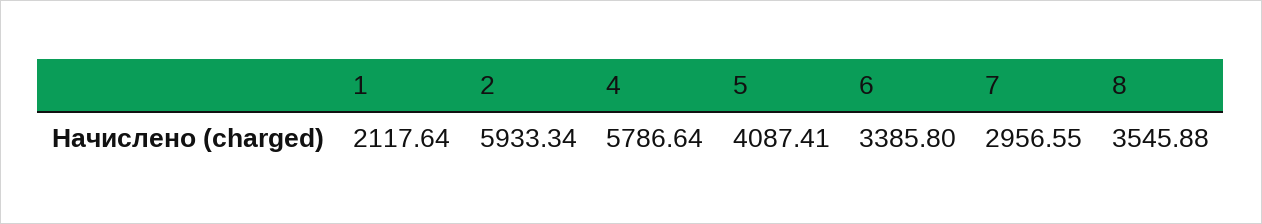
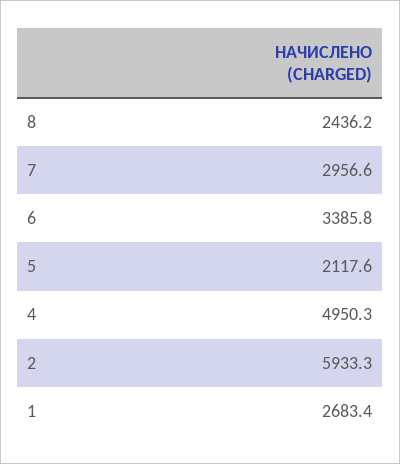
1: 2117.64 -> 2683.4
4: 5786.64 -> 4950.3
5: 4087.41 -> 2117.6
8: 3545.88 -> 2436.2

